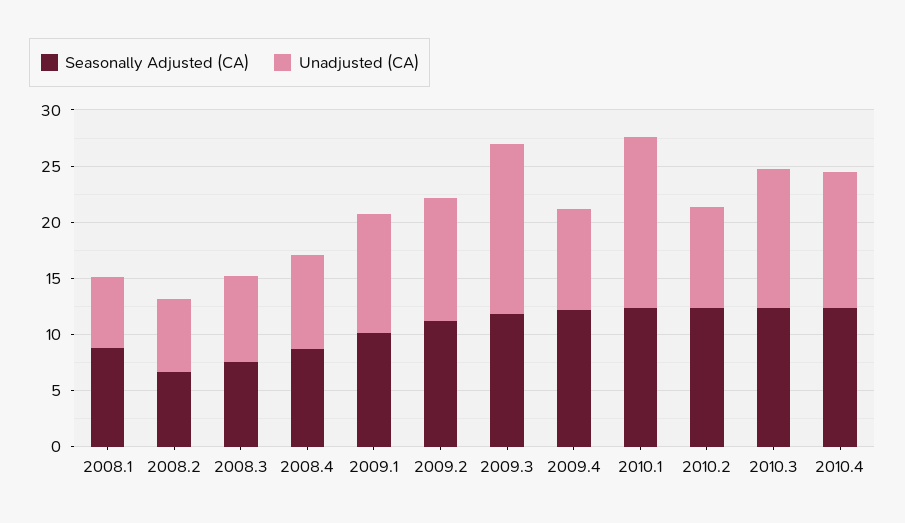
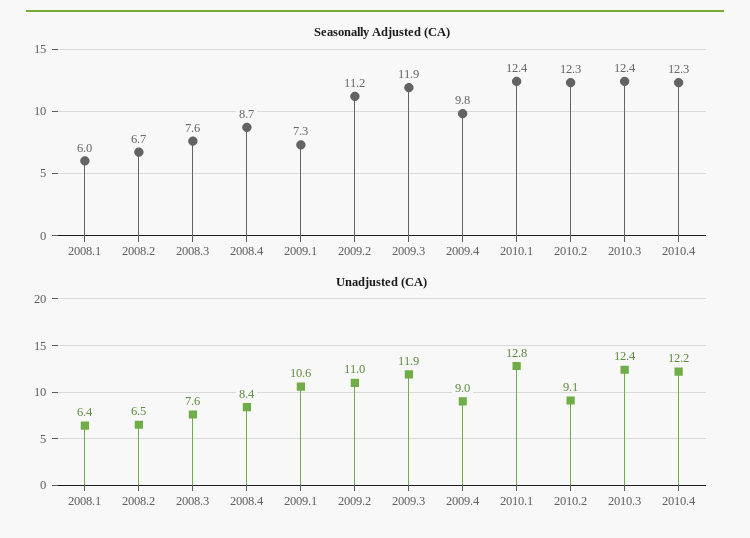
Seasonally Adjusted (CA), 2008.1: 9 -> 6
Seasonally Adjusted (CA), 2009.1: 10 -> 7.3
Unadjusted (CA), 2009.3: 15 -> 11.9
Seasonally Adjusted (CA), 2009.4: 12 -> 9.8
Unadjusted (CA), 2010.1: 15 -> 12.8

